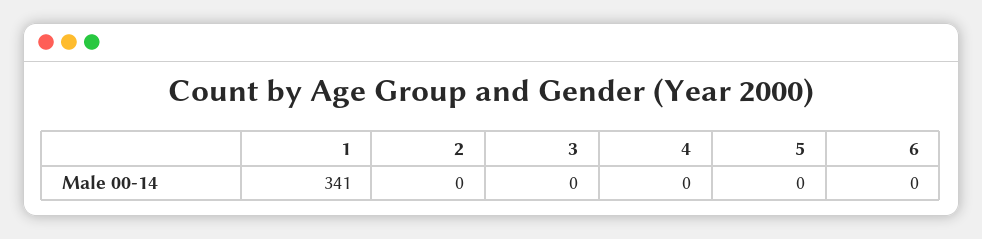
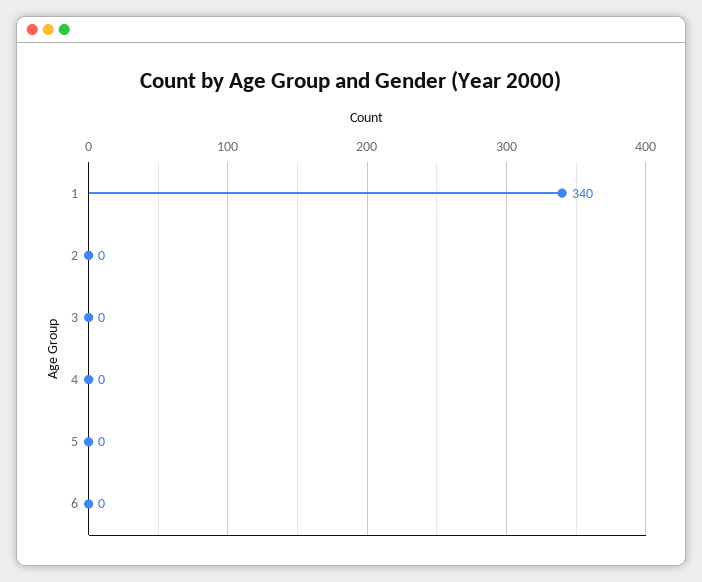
1: 341 -> 340

